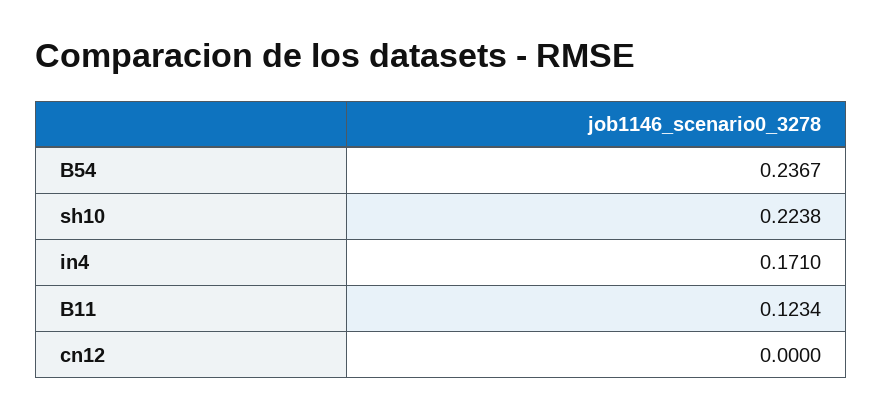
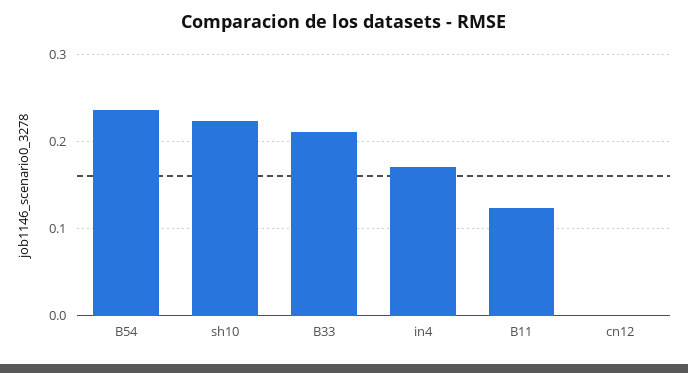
B33: none -> 0.21

